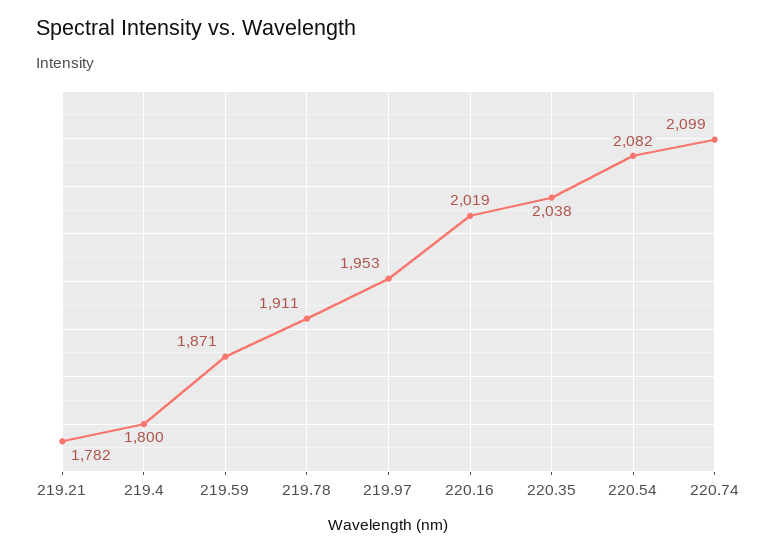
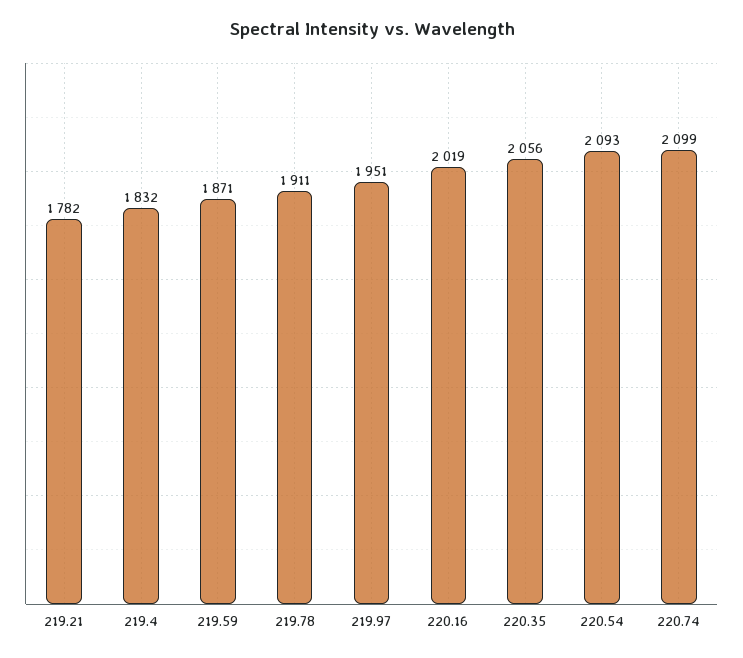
219.4: 1800 -> 1832
219.97: 1953 -> 1951
220.35: 2038 -> 2056
220.54: 2082 -> 2093

